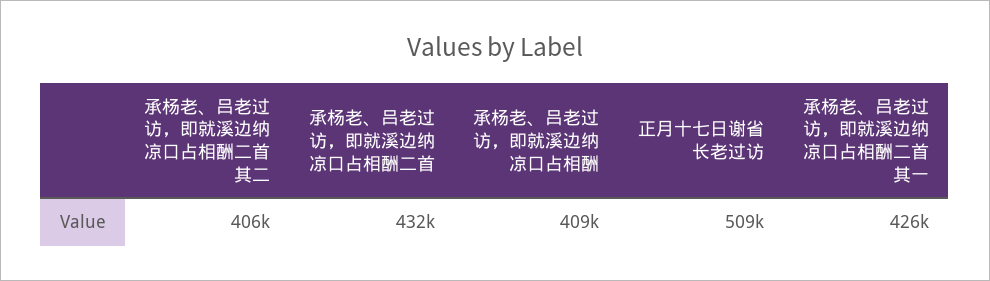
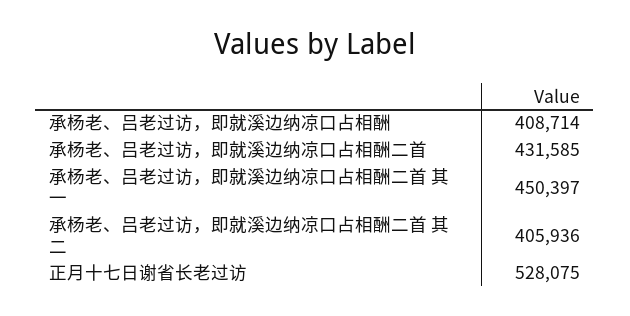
正月十七日谢省长老过访: 509000 -> 528075
承杨老、吕老过访，即就溪边纳凉口占相酬二首 其一: 426000 -> 450397

